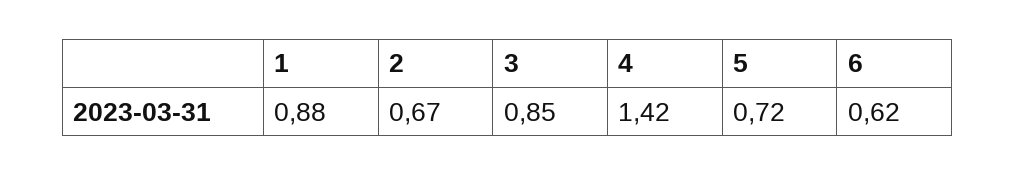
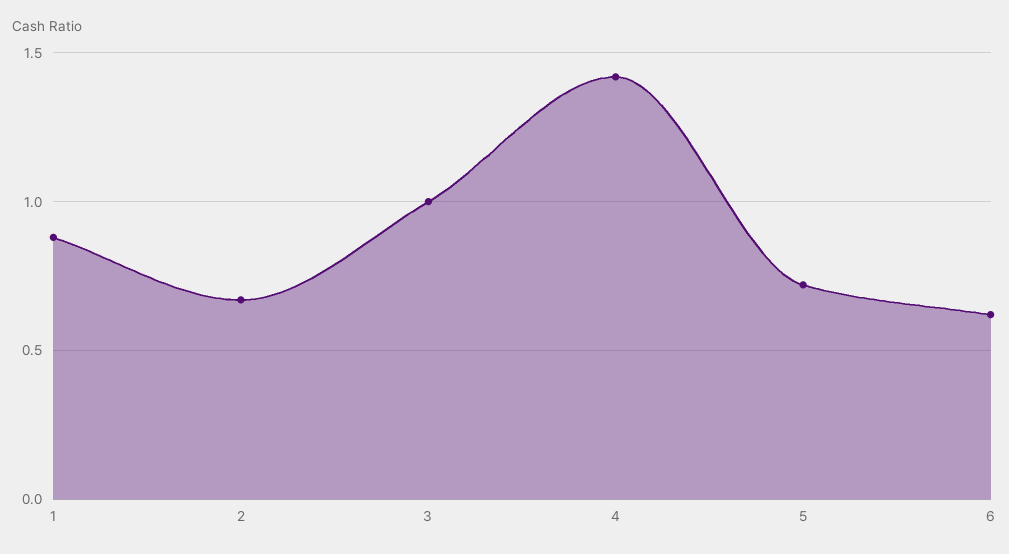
3: 0.85 -> 1

